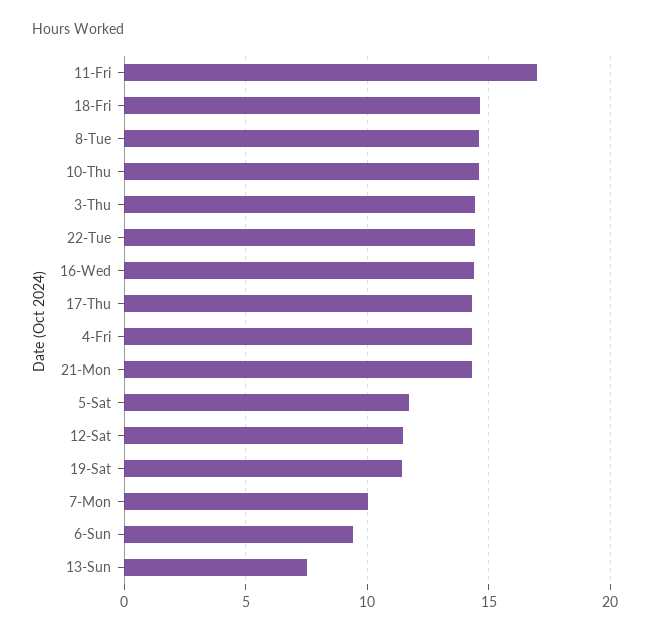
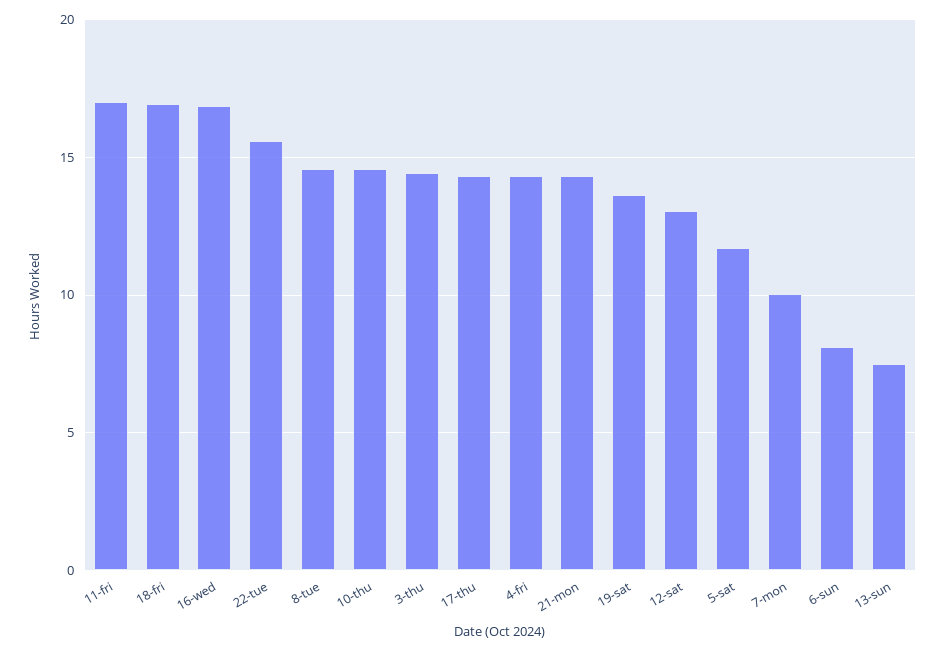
18-Fri: 14.5 -> 17
22-Tue: 14.5 -> 15.5
16-Wed: 14.5 -> 17
12-Sat: 11.5 -> 13
19-Sat: 11.5 -> 13.5
6-Sun: 9.5 -> 8

